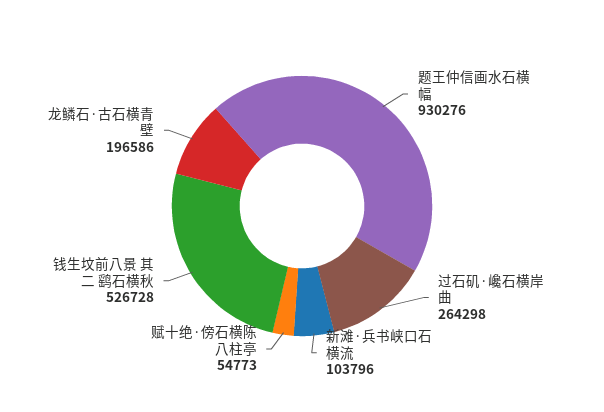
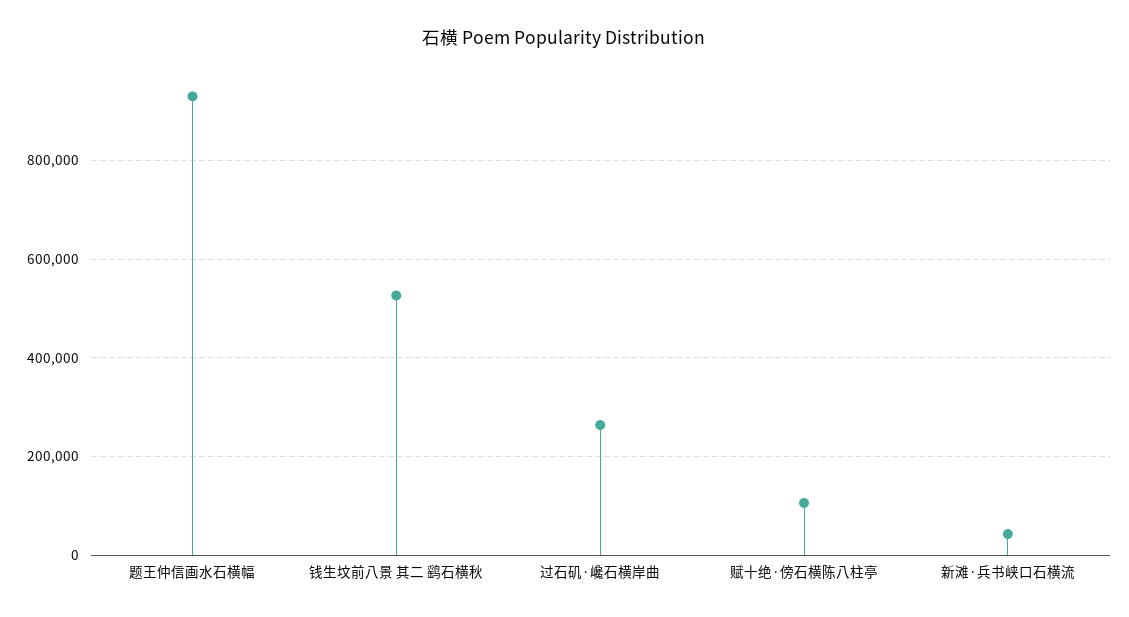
新滩·兵书峡口石横流: 103796 -> 40000
赋十绝·傍石横陈八柱亭: 54773 -> 100000
龙鳞石·古石横青壁: 196586 -> none

